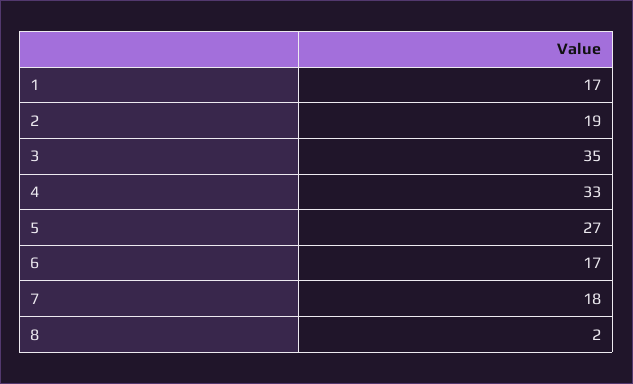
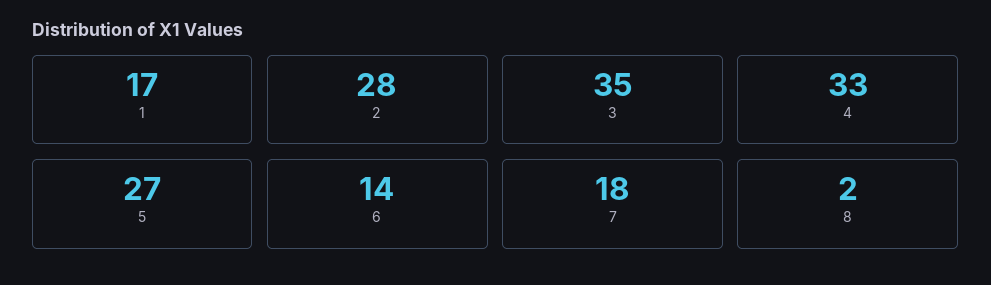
2: 19 -> 28
6: 17 -> 14

